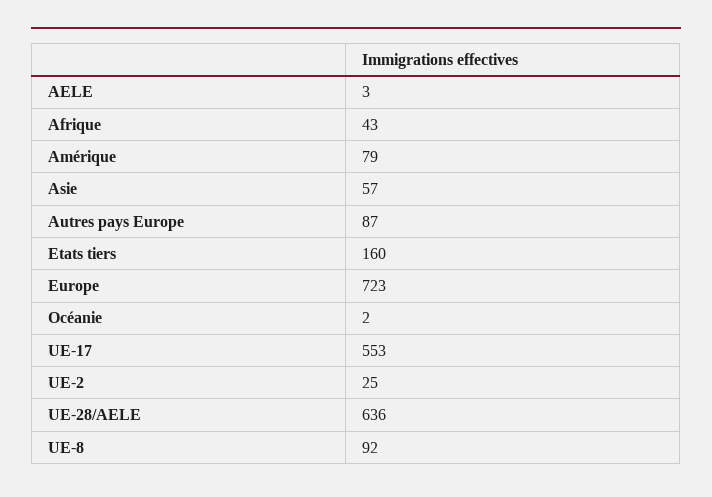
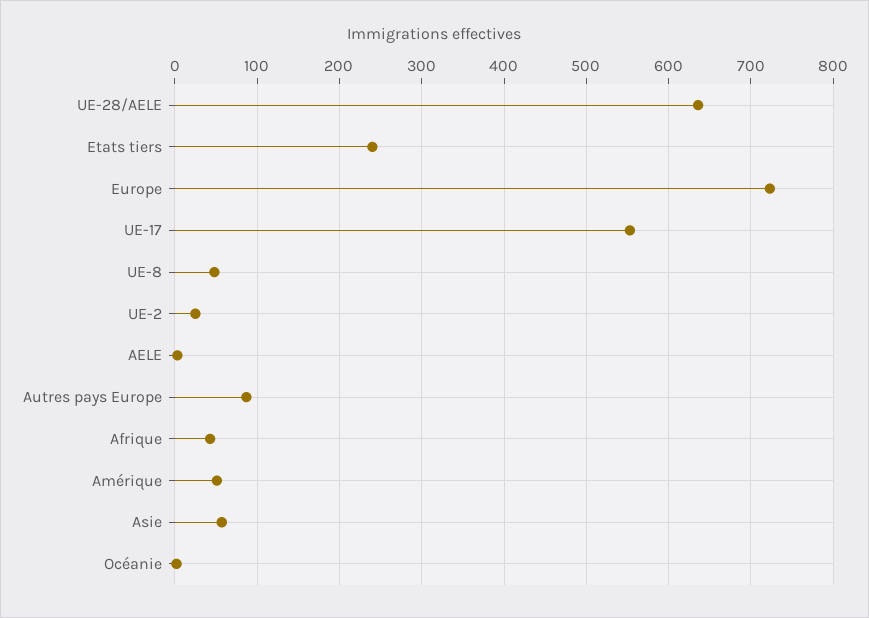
Amérique: 79 -> 50
Etats tiers: 160 -> 240
UE-8: 92 -> 50

